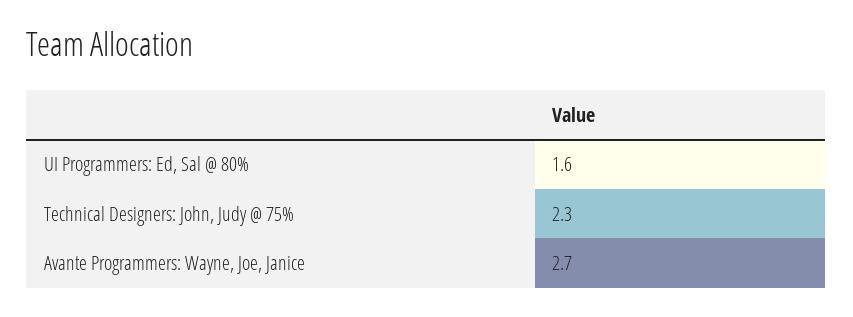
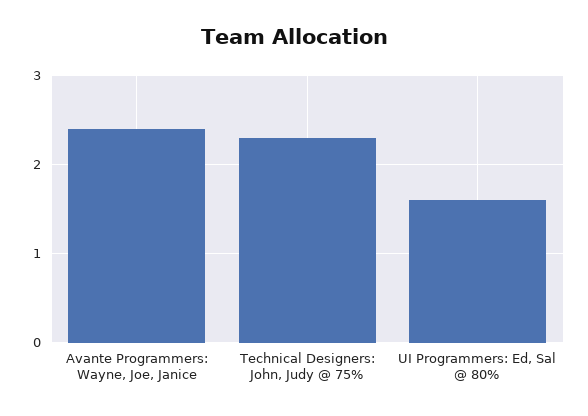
Avante Programmers: Wayne, Joe, Janice: 2.7 -> 2.4

